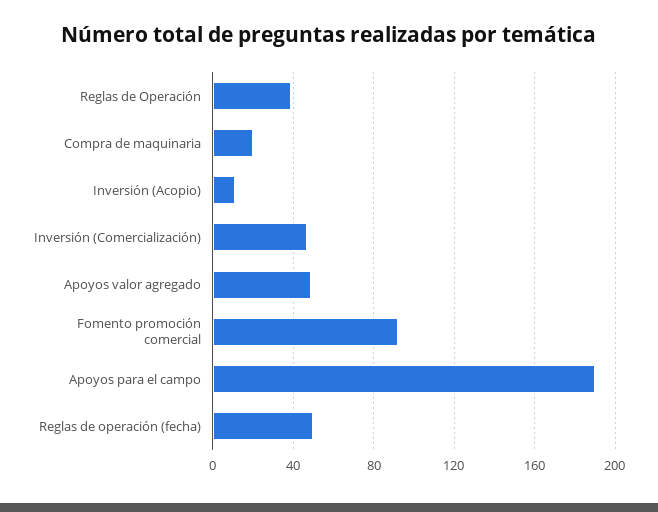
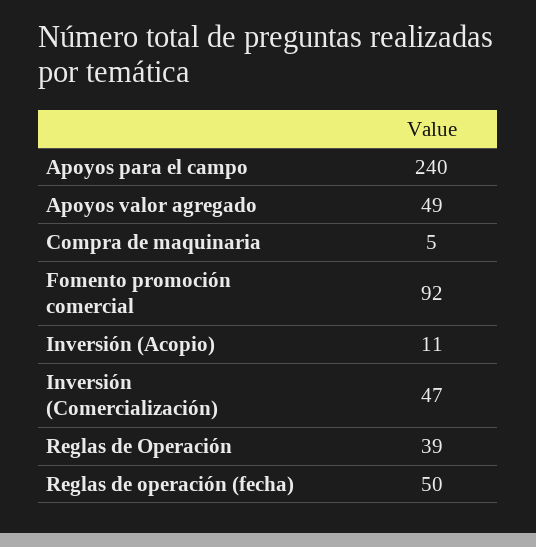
Compra de maquinaria: 20 -> 5
Apoyos para el campo: 190 -> 240

